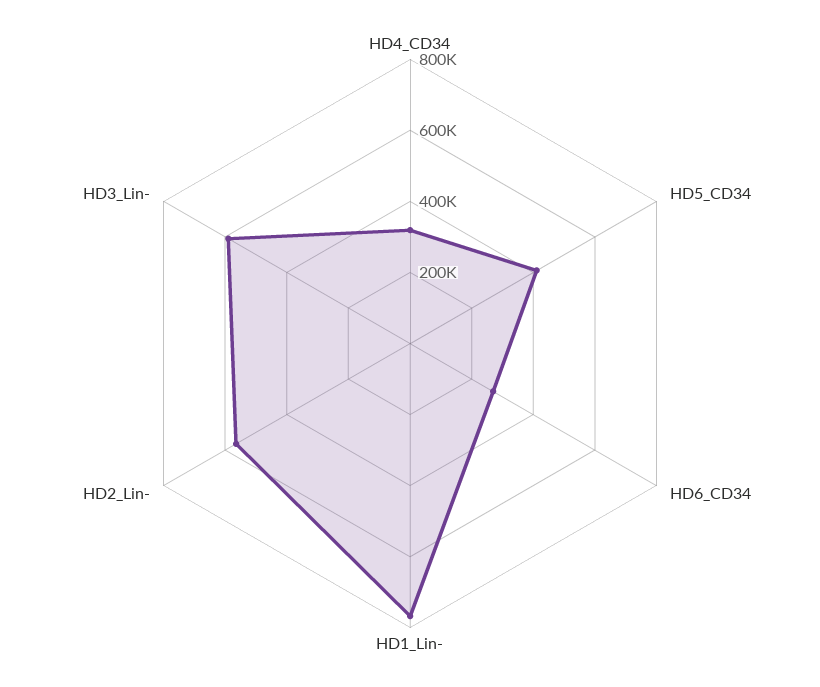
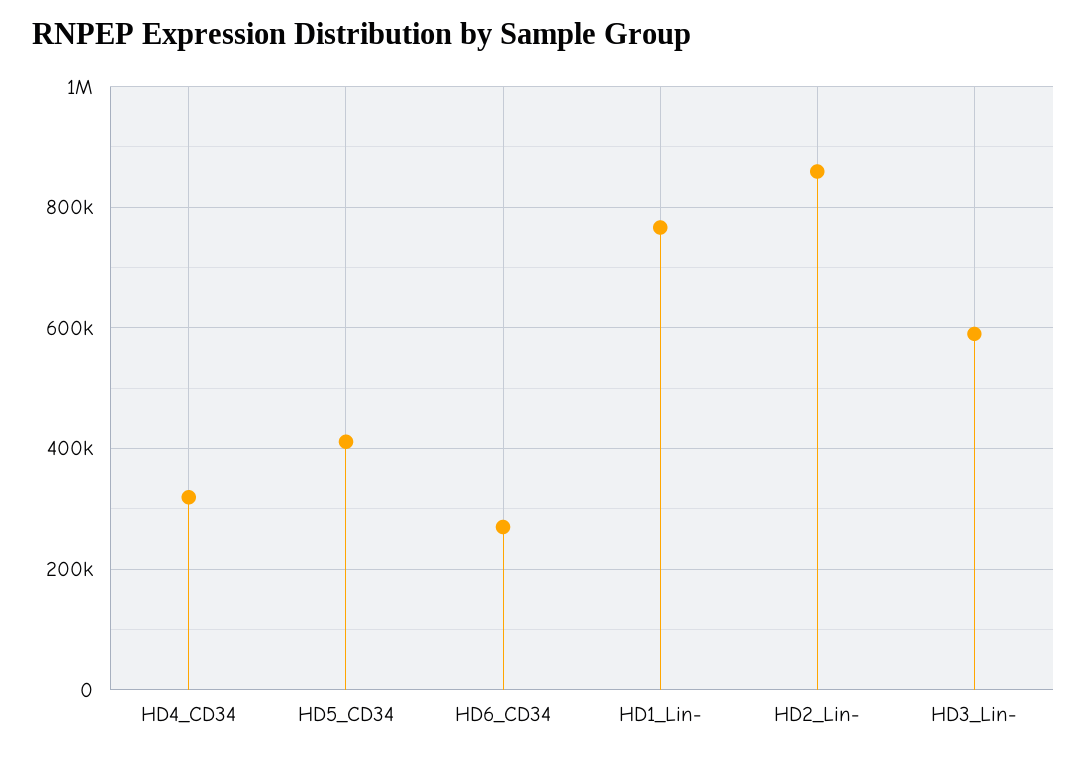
HD2_Lin-: 550000 -> 860000

